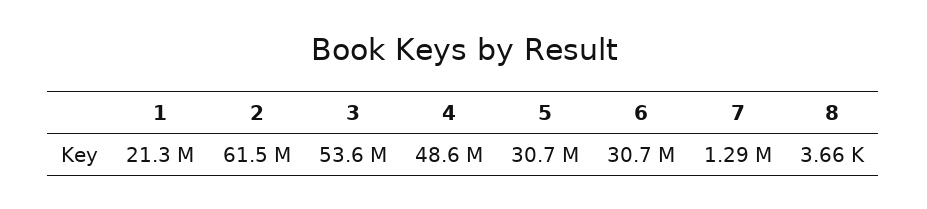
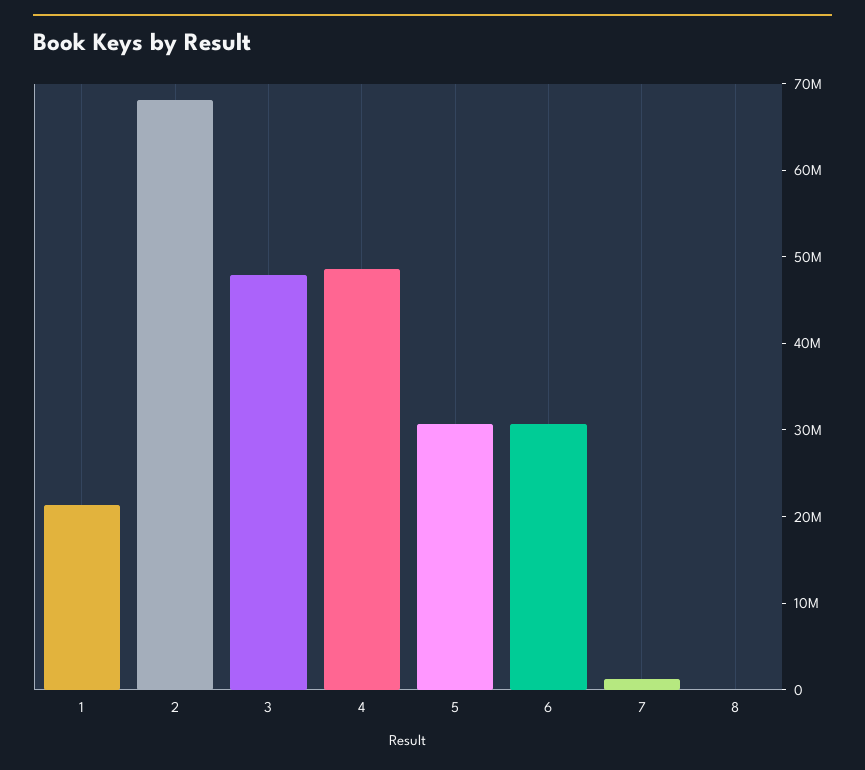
2: 61500000 -> 68000000
3: 53600000 -> 48000000

